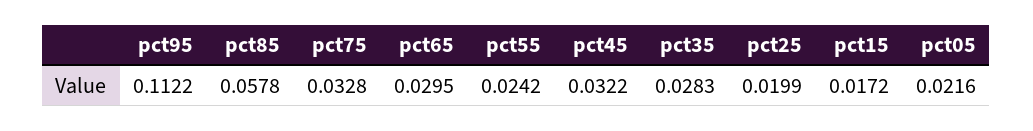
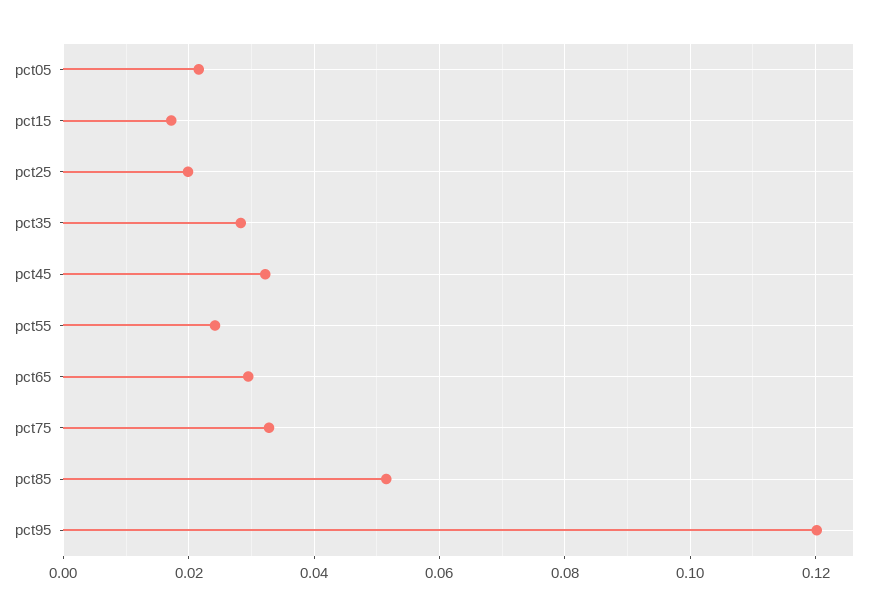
pct95: 0.1122 -> 0.12
pct85: 0.0578 -> 0.052

